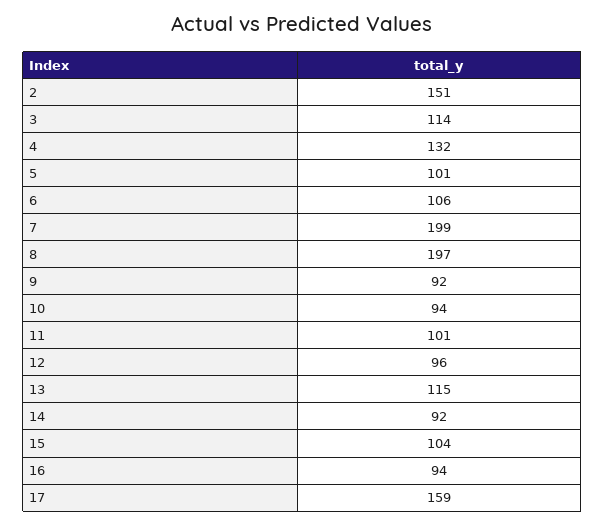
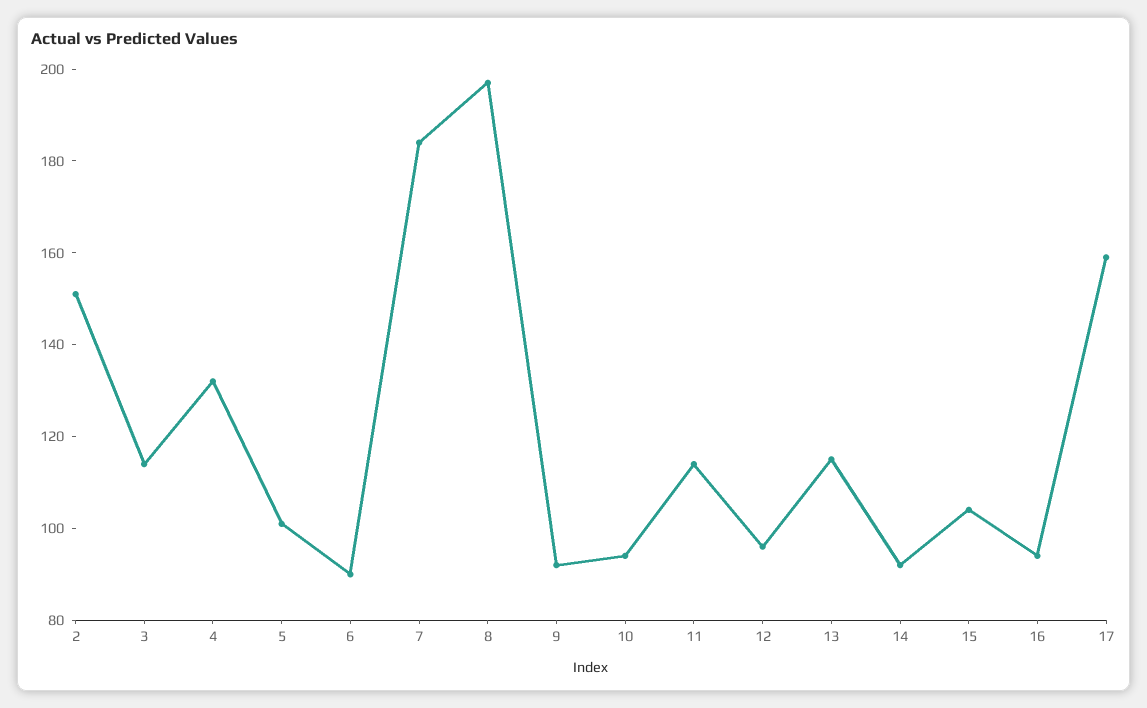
6: 106 -> 90
7: 199 -> 185
11: 101 -> 115

